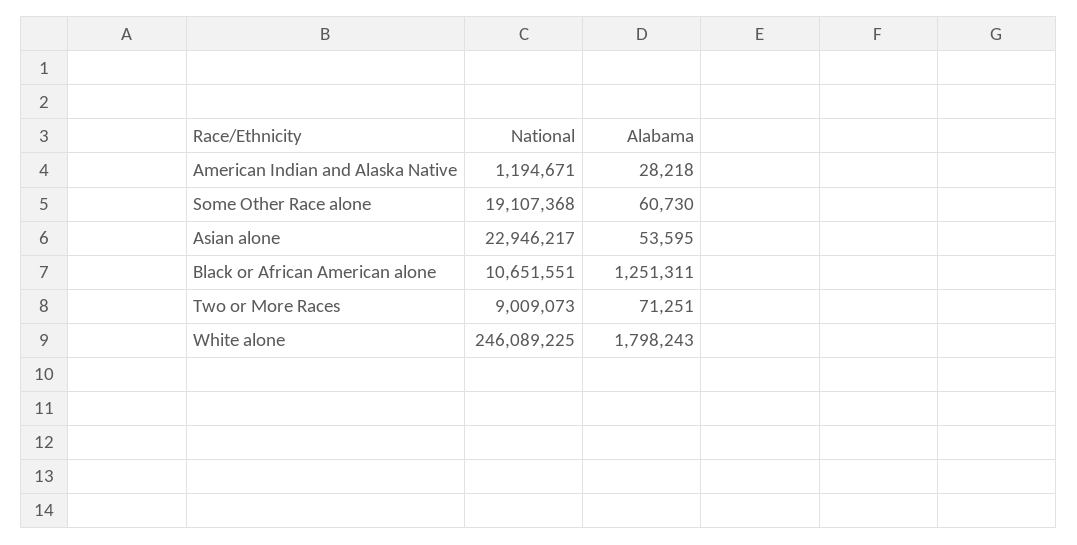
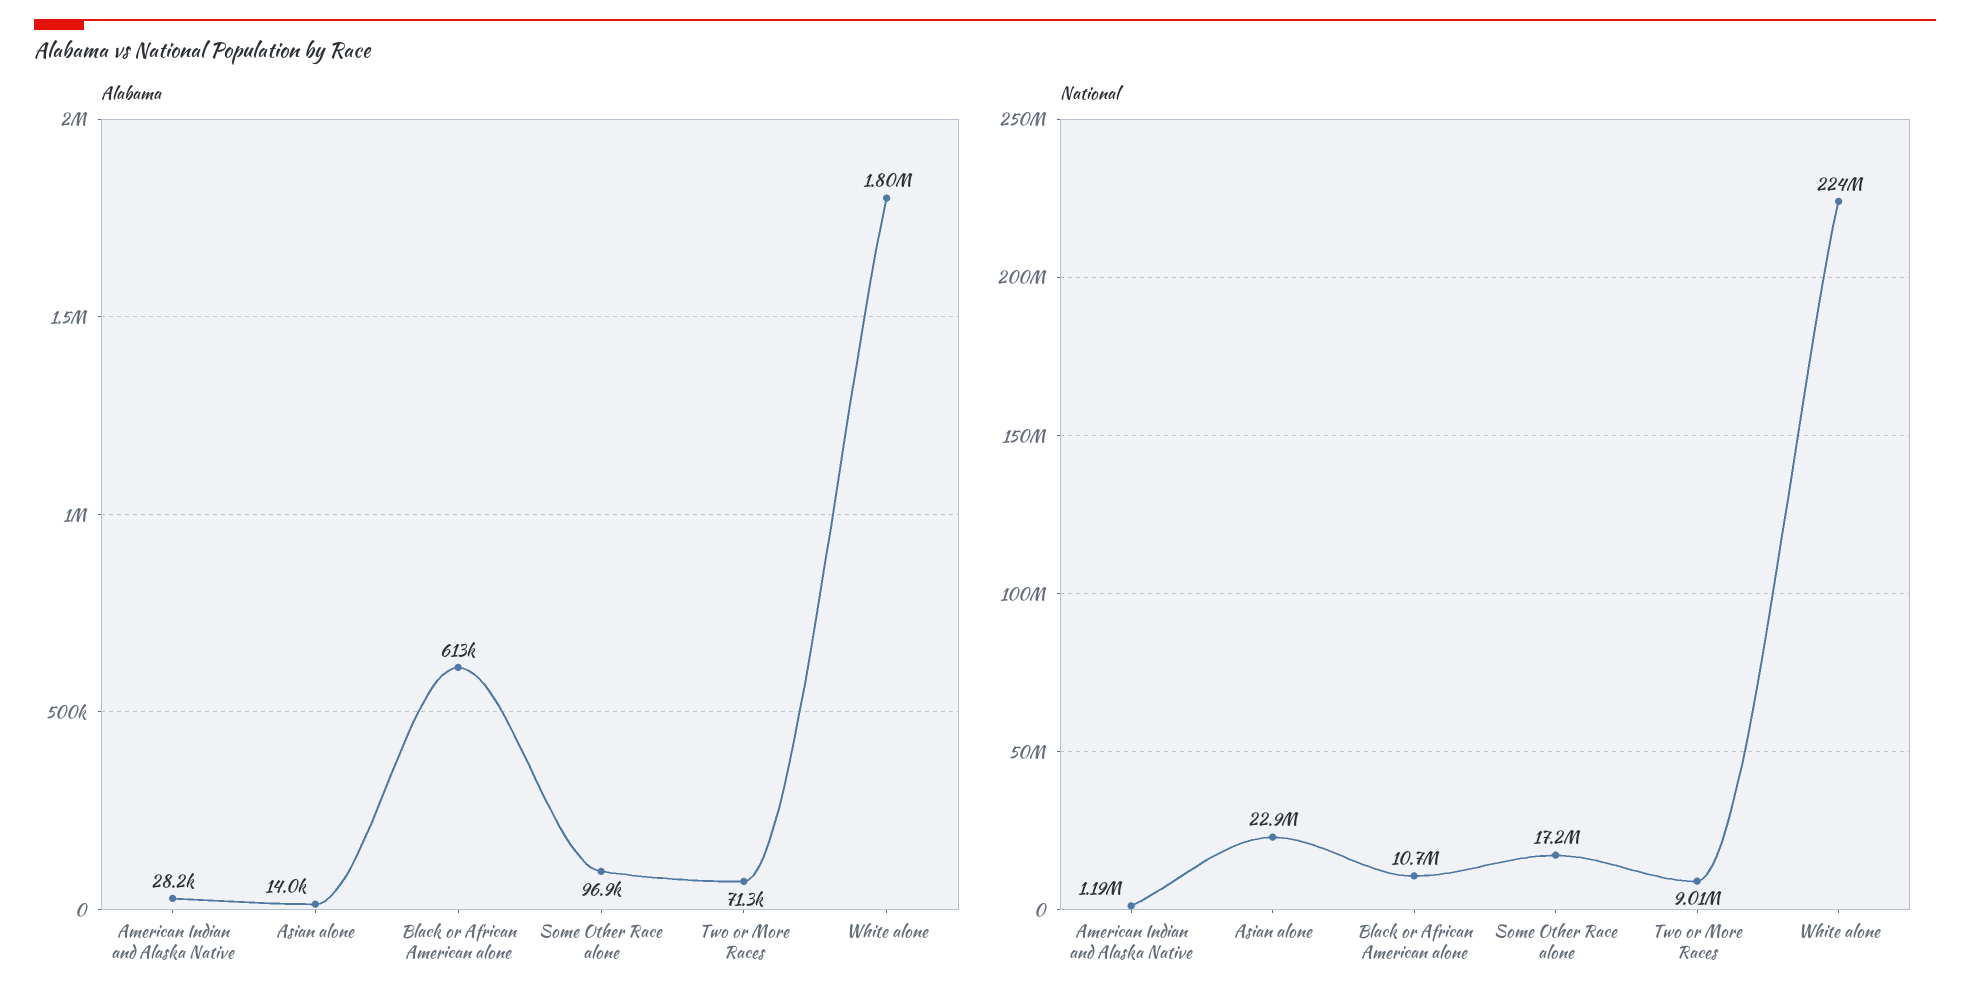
National, Some Other Race alone: 19107368 -> 17200000
Alabama, Some Other Race alone: 60730 -> 96900
Alabama, Asian alone: 53595 -> 14000
Alabama, Black or African American alone: 1251311 -> 613000
National, White alone: 246089225 -> 224000000

